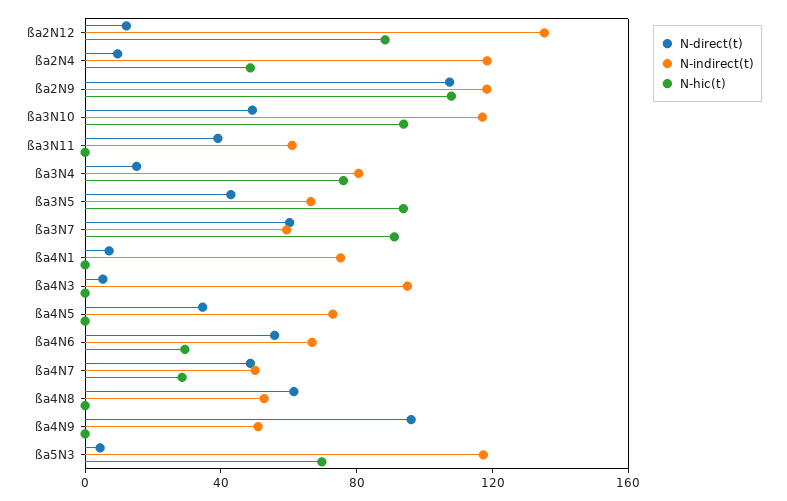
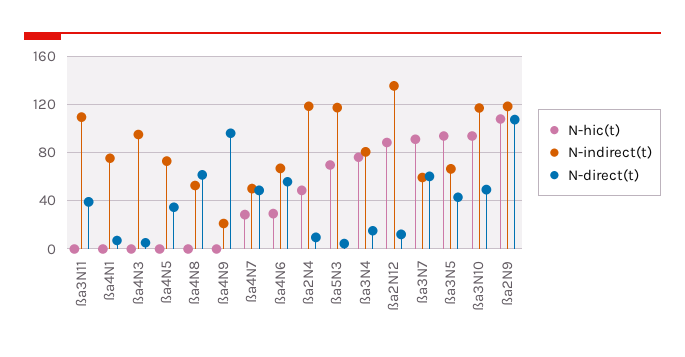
N-indirect(t), ßa3N11: 60 -> 110
N-indirect(t), ßa4N9: 50 -> 20

